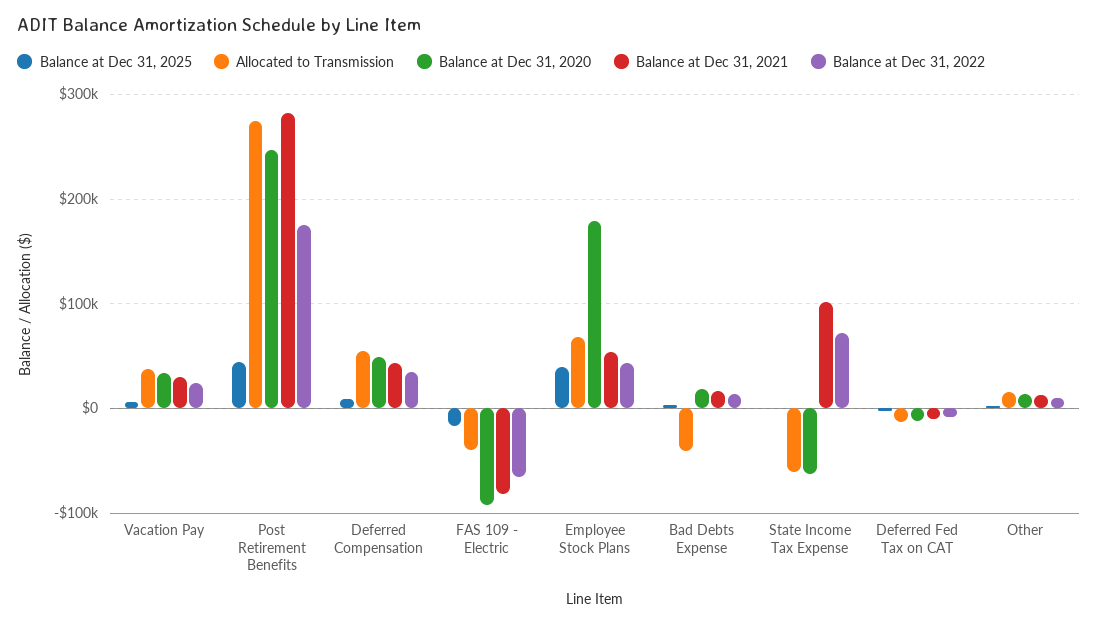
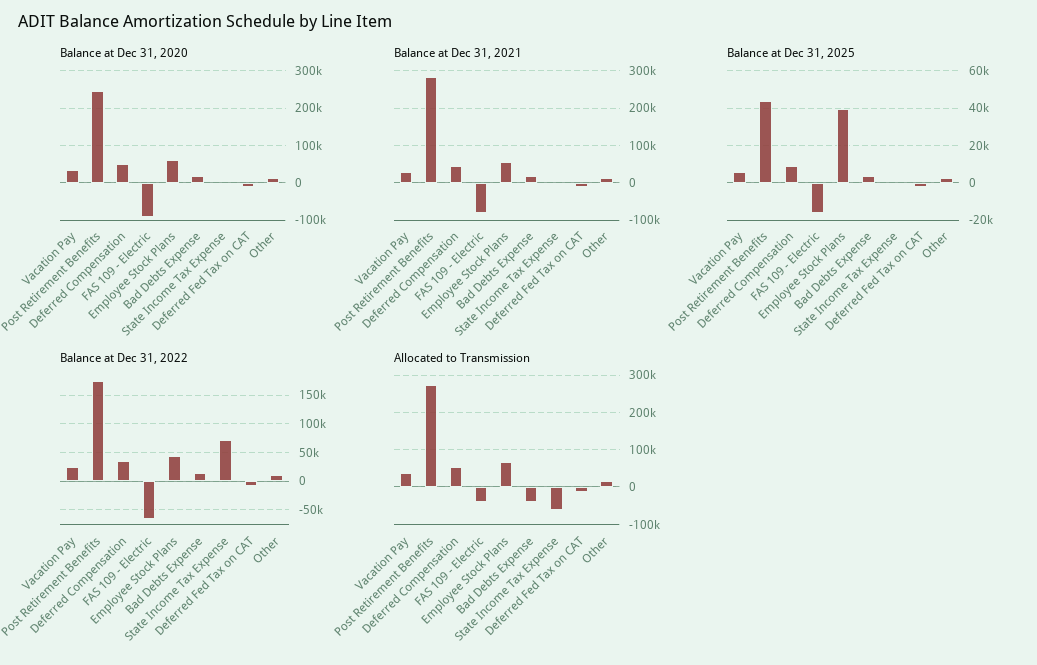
Balance at Dec 31, 2020, Employee Stock Plans: 180000 -> 60000
Balance at Dec 31, 2020, State Income Tax Expense: -60000 -> 0
Balance at Dec 31, 2021, State Income Tax Expense: 100000 -> 0

